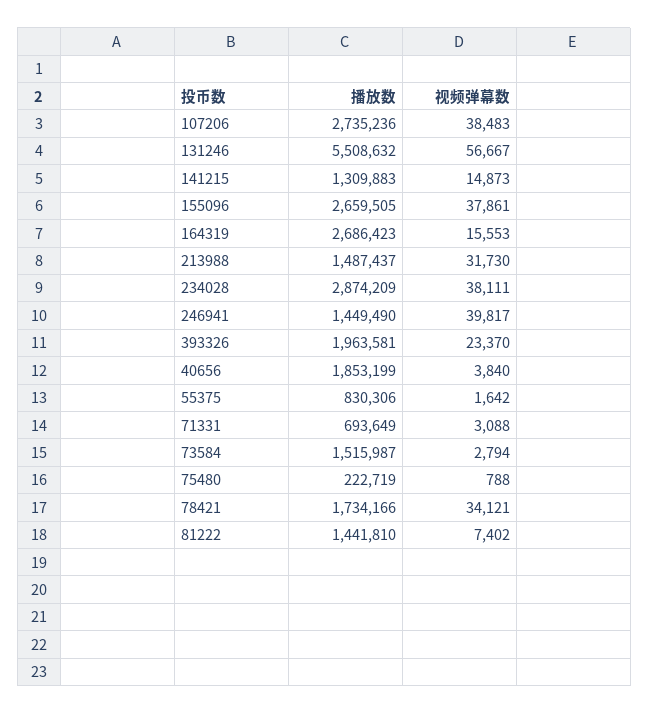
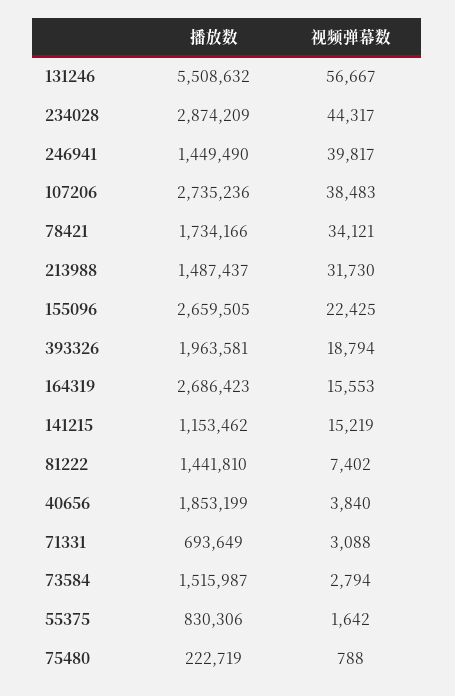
播放数, 141215: 1309883 -> 1153462
视频弹幕数, 141215: 14873 -> 15219
视频弹幕数, 155096: 37861 -> 22425
视频弹幕数, 234028: 38111 -> 44317
视频弹幕数, 393326: 23370 -> 18794

